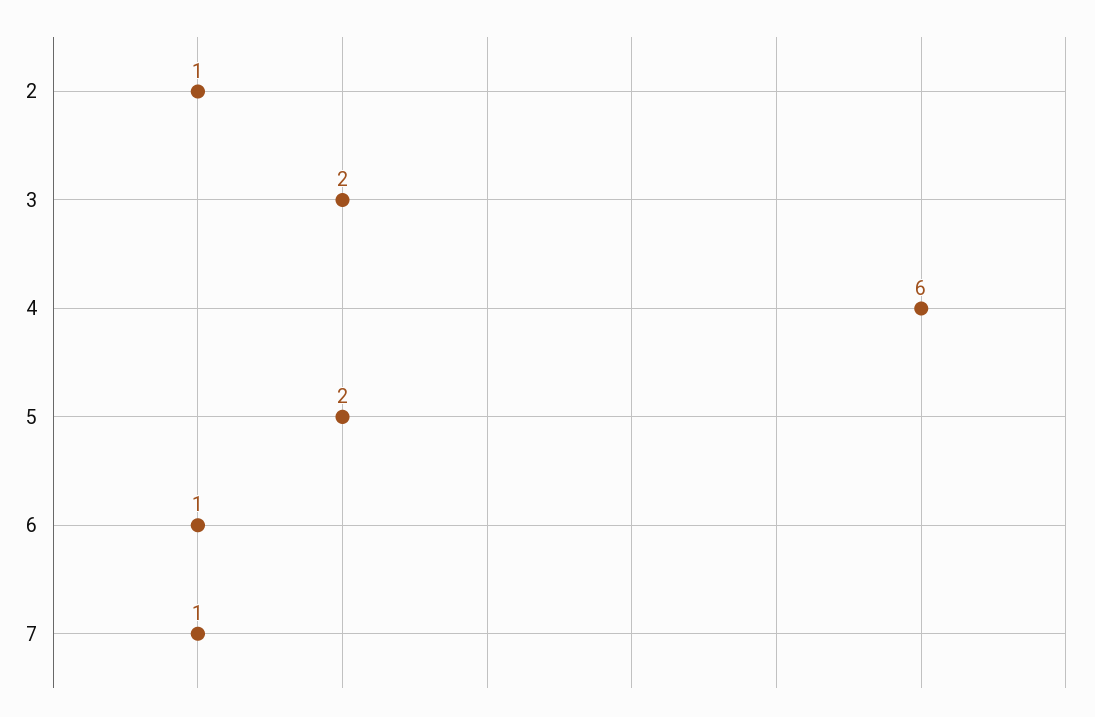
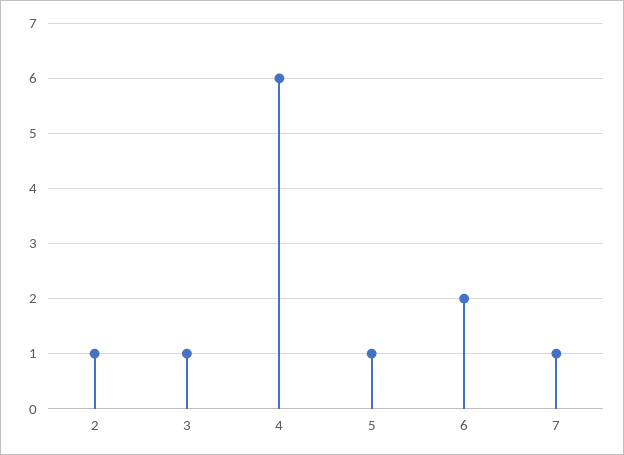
3: 2 -> 1
5: 2 -> 1
6: 1 -> 2

